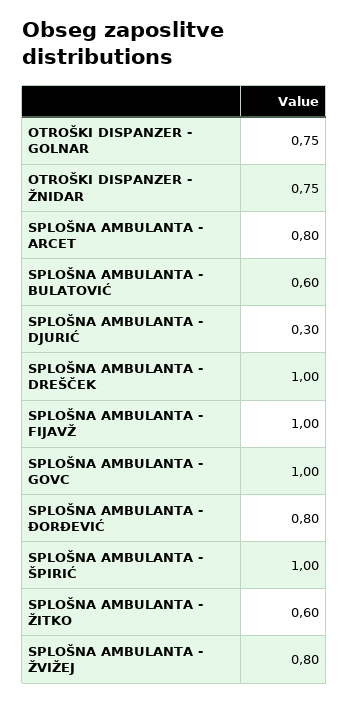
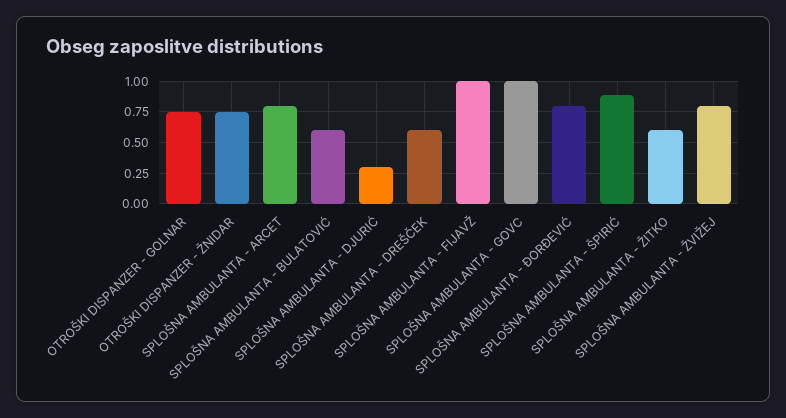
SPLOŠNA AMBULANTA - DREŠČEK: 1 -> 0.6
SPLOŠNA AMBULANTA - ŠPIRIĆ: 1 -> 0.9

